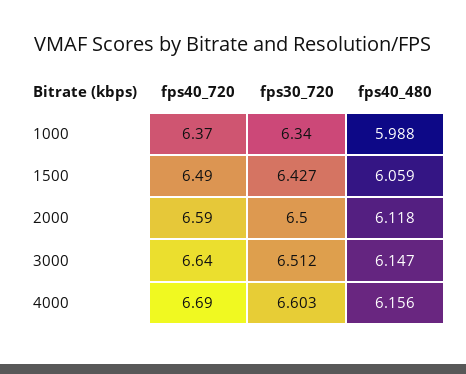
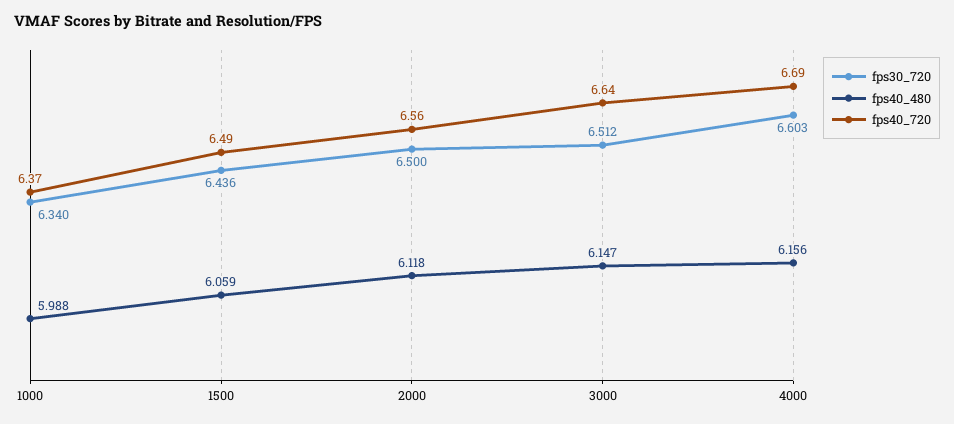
fps30_720, 1500: 6.427 -> 6.436
fps40_720, 2000: 6.59 -> 6.56

